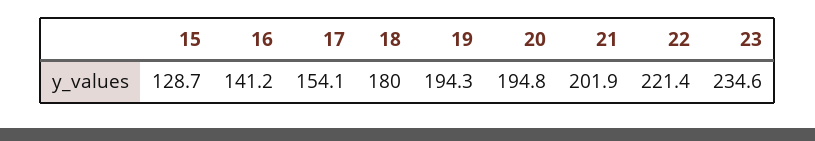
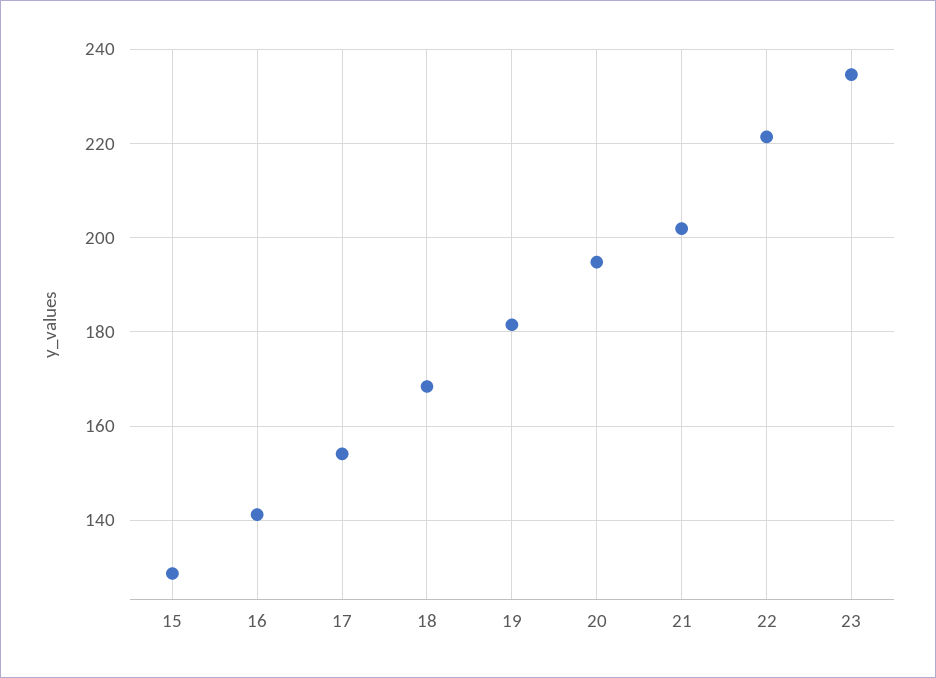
18: 180 -> 168
19: 194.3 -> 182

